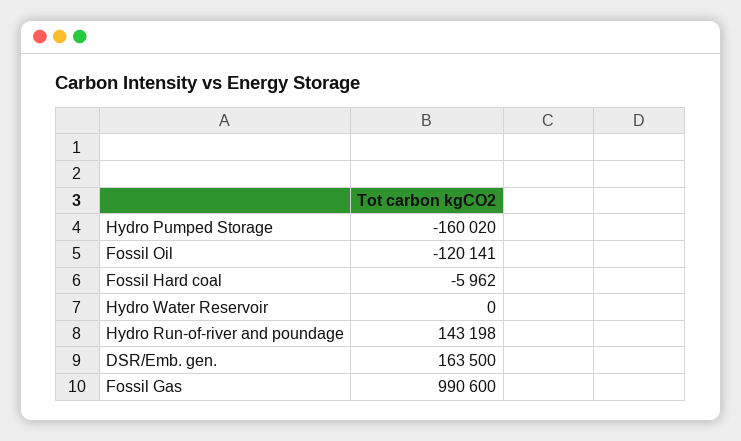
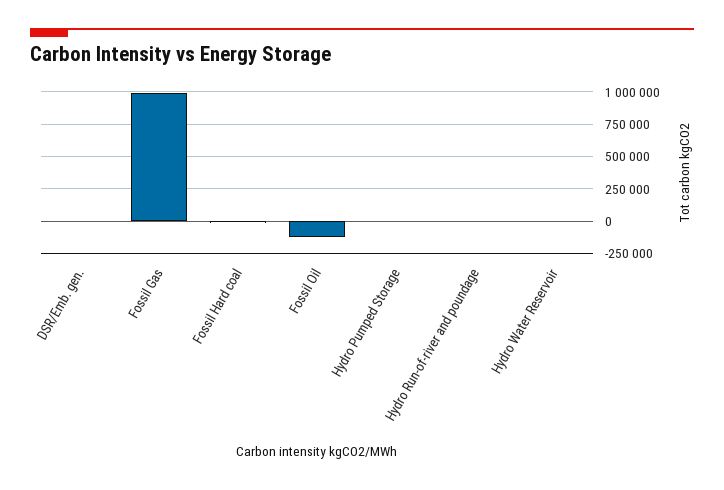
Hydro Pumped Storage: -160020 -> 0
Hydro Run-of-river and poundage: 143198 -> 0
DSR/Emb. gen.: 163500 -> 0

